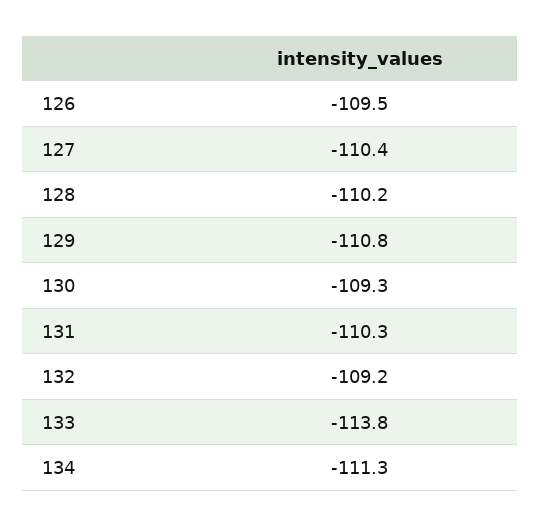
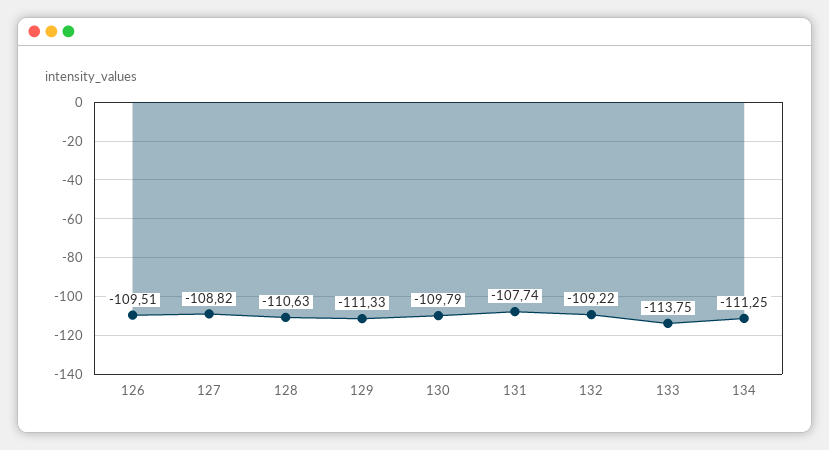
127: -110.4 -> -108.82
128: -110.2 -> -110.63
129: -110.8 -> -111.33
130: -109.3 -> -109.79
131: -110.3 -> -107.74

